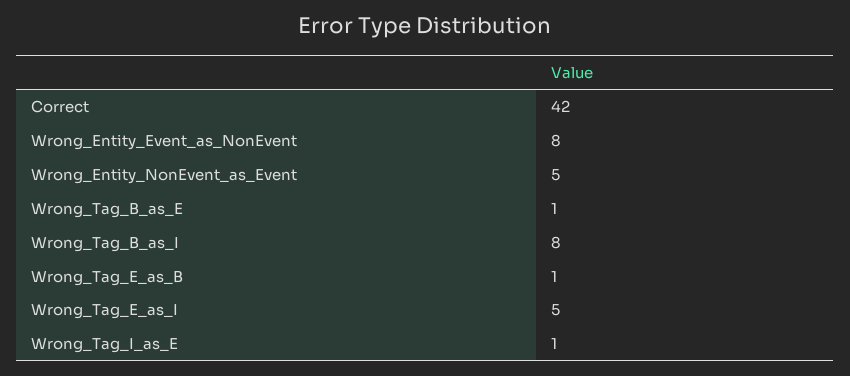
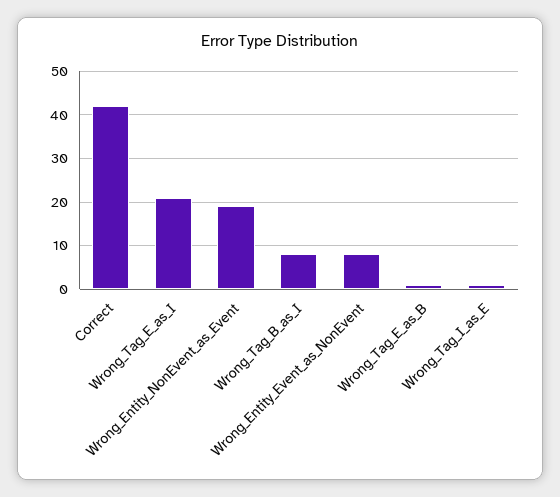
Wrong_Entity_NonEvent_as_Event: 5 -> 20
Wrong_Tag_B_as_E: 1 -> none
Wrong_Tag_E_as_I: 5 -> 20

